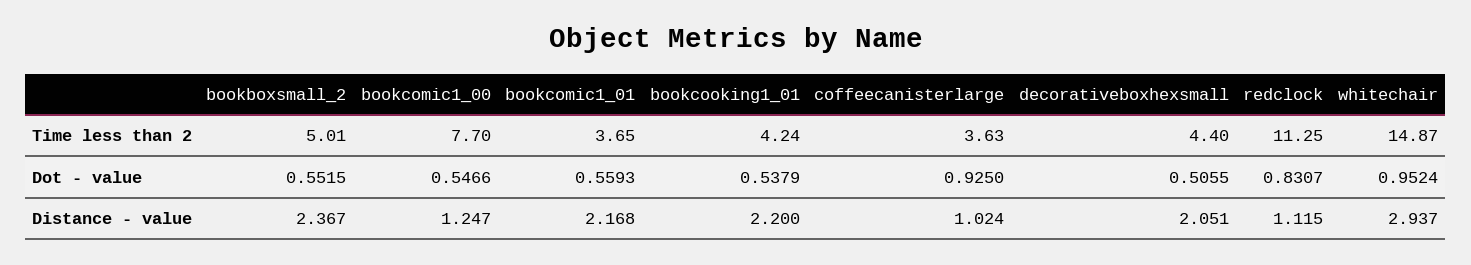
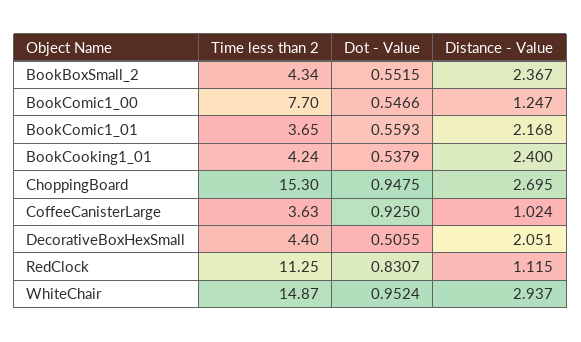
bookboxsmall_2, Time less than 2: 5.01 -> 4.34
bookcooking1_01, Distance - value: 2.2 -> 2.4
ChoppingBoard, Time less than 2: none -> 15.3
ChoppingBoard, Dot - value: none -> 0.9475
ChoppingBoard, Distance - value: none -> 2.695

